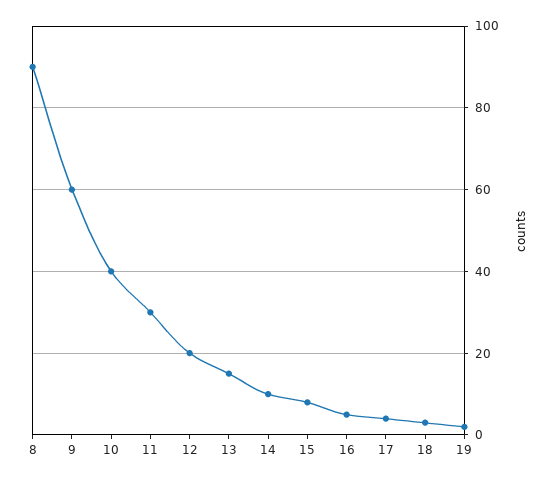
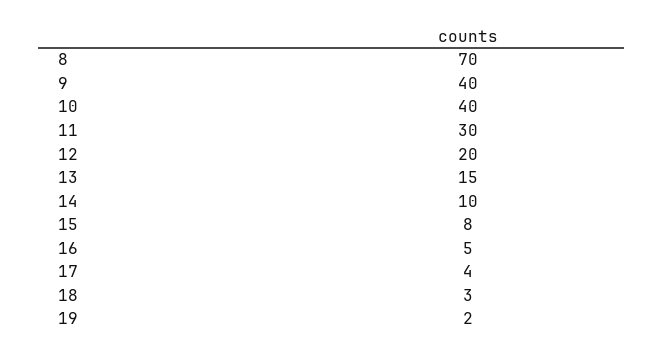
8: 90 -> 70
9: 60 -> 40

